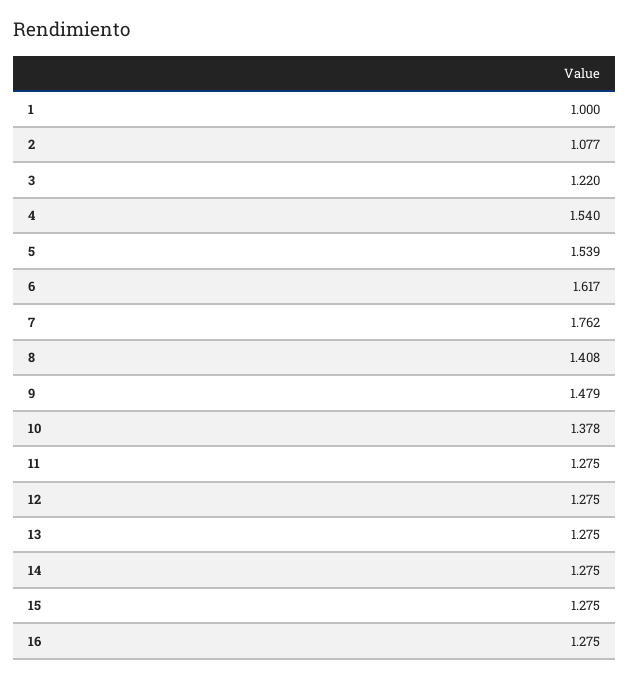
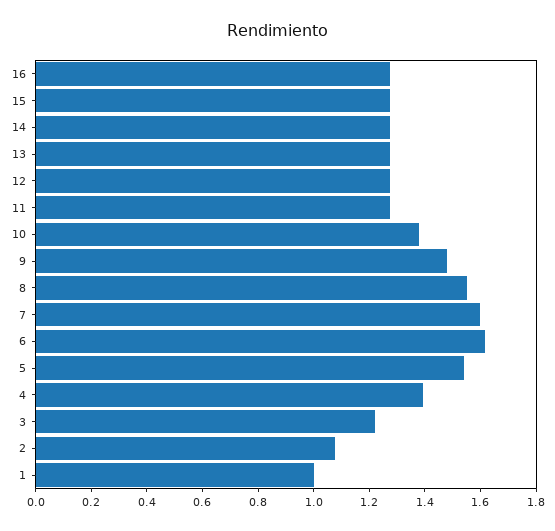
4: 1.54 -> 1.4
7: 1.762 -> 1.6
8: 1.408 -> 1.55

